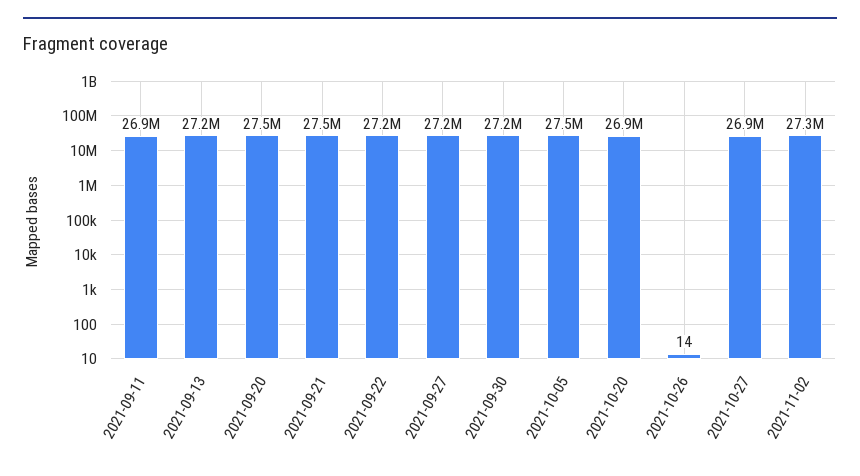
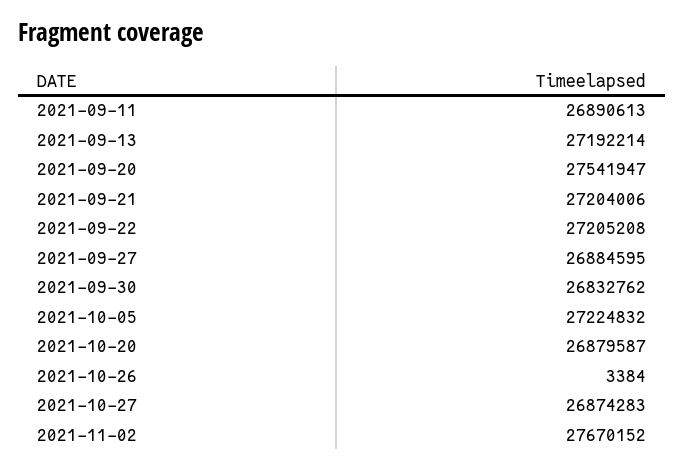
2021-09-21: 27500000 -> 27204006
2021-09-27: 27200000 -> 26884595
2021-09-30: 27200000 -> 26832762
2021-10-05: 27500000 -> 27224832
2021-10-26: 14 -> 3384
2021-11-02: 27300000 -> 27670152

